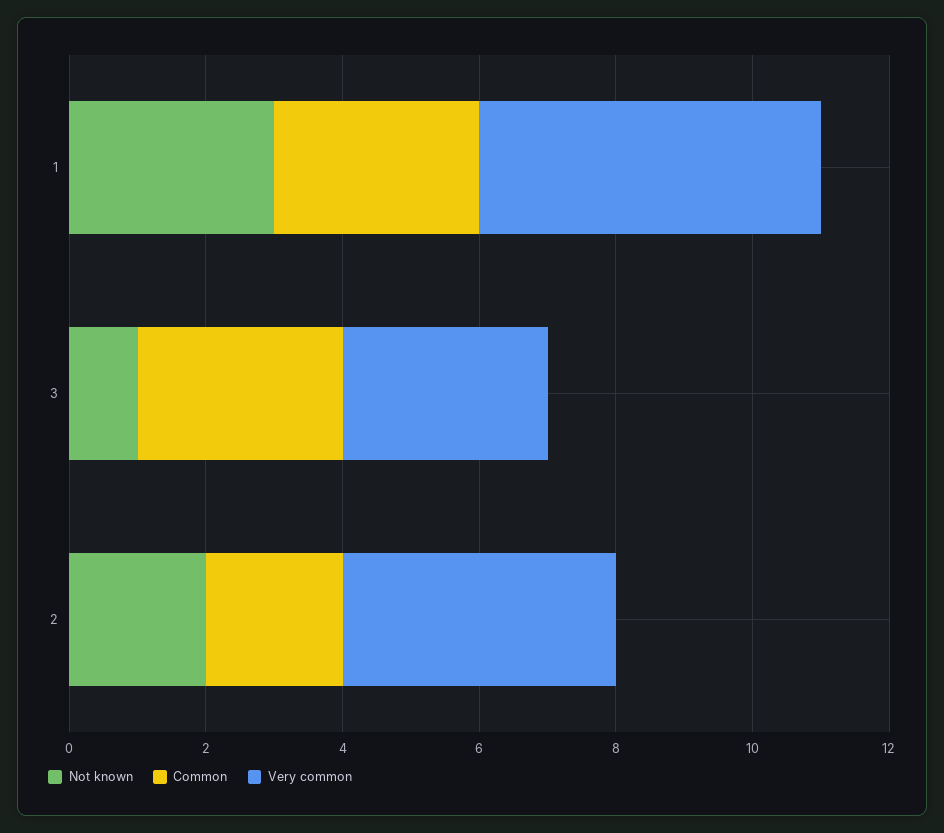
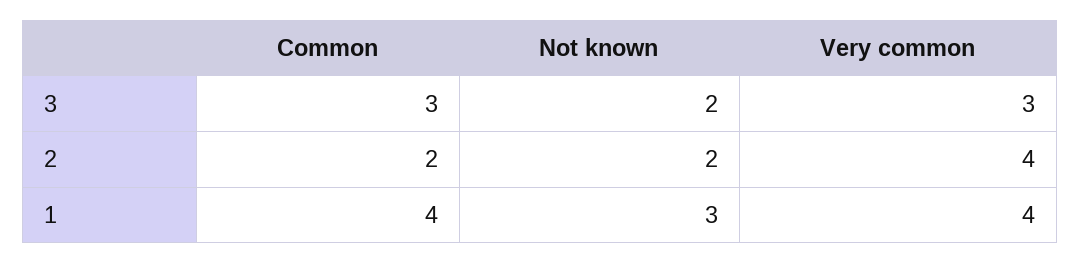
Common, 1: 3 -> 4
Very common, 1: 5 -> 4
Not known, 3: 1 -> 2

